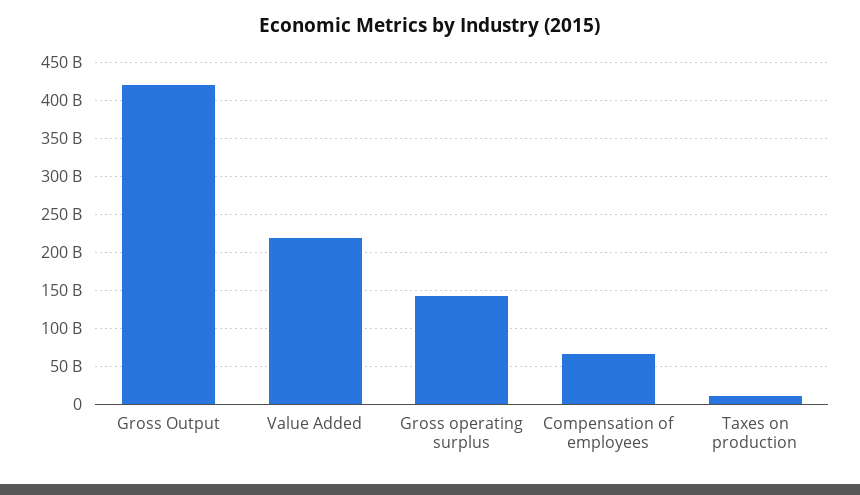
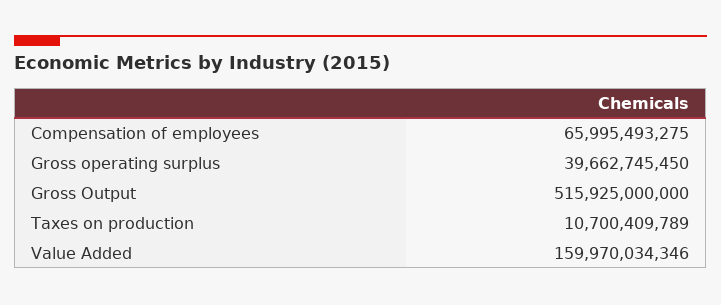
Gross Output: 420000000000 -> 515925000000
Value Added: 220000000000 -> 159970034346
Gross operating surplus: 140000000000 -> 39662745450

